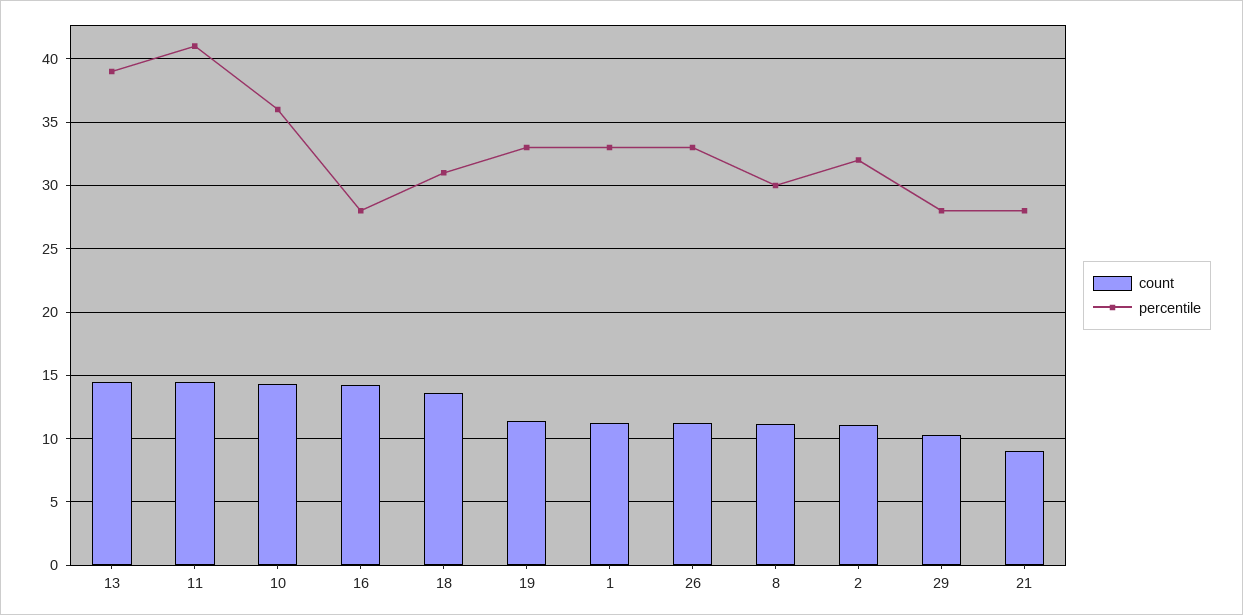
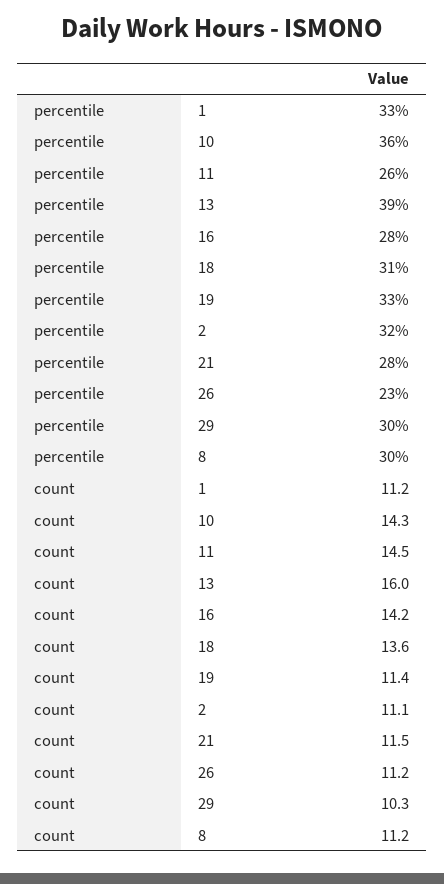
count, 13: 14.5 -> 16
percentile, 11: 41 -> 26
percentile, 26: 33 -> 23
percentile, 29: 28 -> 30
count, 21: 9 -> 11.5

